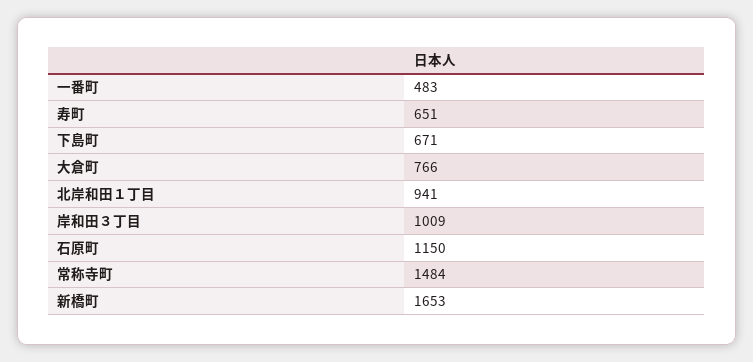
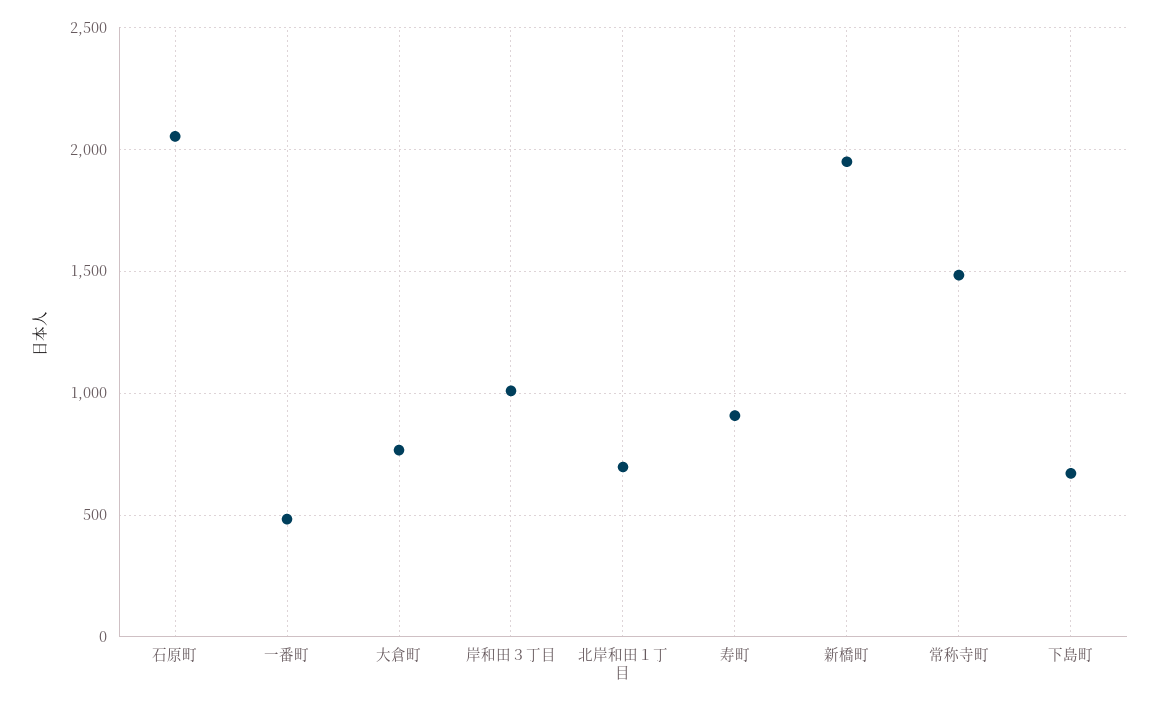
寿町: 651 -> 900
北岸和田１丁目: 941 -> 700
石原町: 1150 -> 2050
新橋町: 1653 -> 1950

